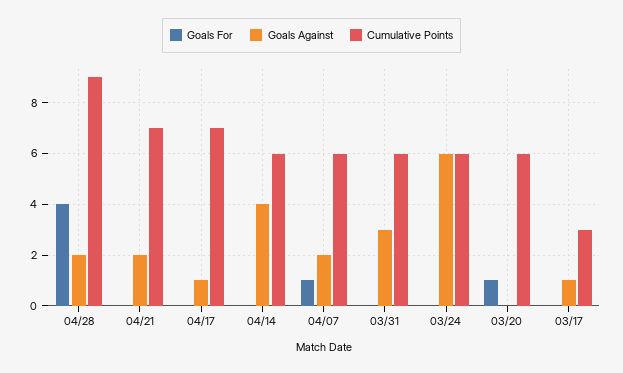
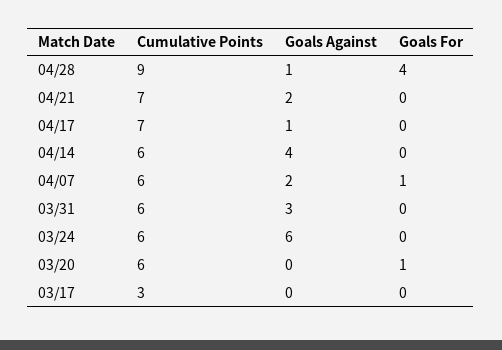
Goals Against, 04/28: 2 -> 1
Goals Against, 03/17: 1 -> 0

